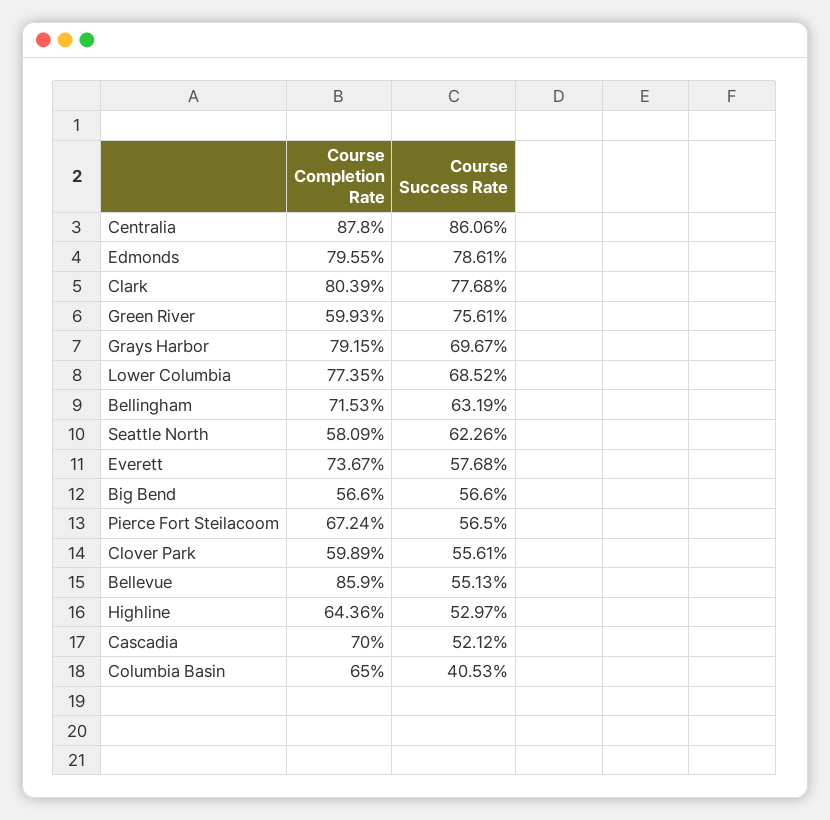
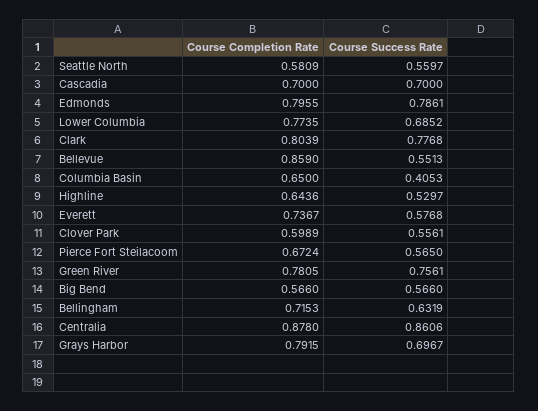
Course Completion Rate, Green River: 0.5993 -> 0.7805
Course Success Rate, Seattle North: 0.6226 -> 0.5597
Course Success Rate, Cascadia: 0.5212 -> 0.7

